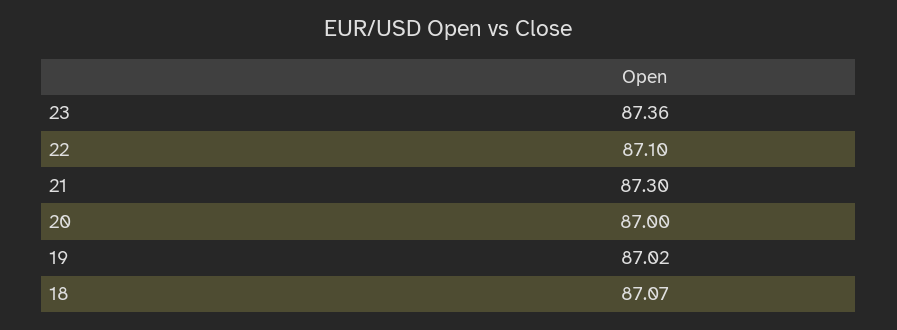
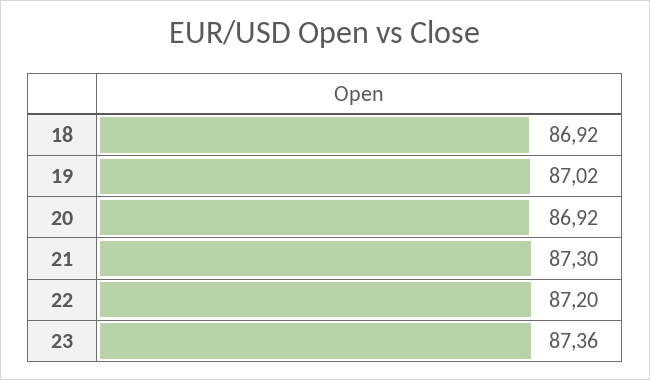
22: 87.1 -> 87.2
20: 87 -> 86.92
18: 87.07 -> 86.92

